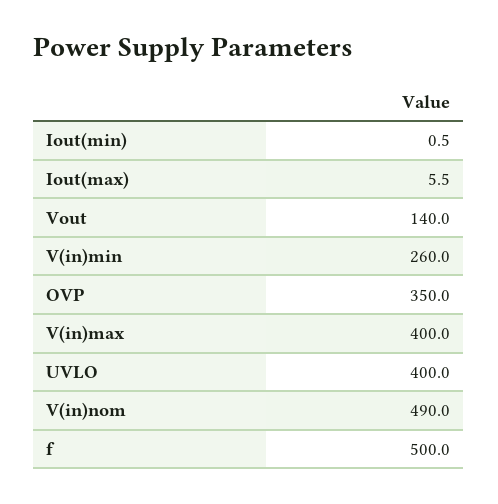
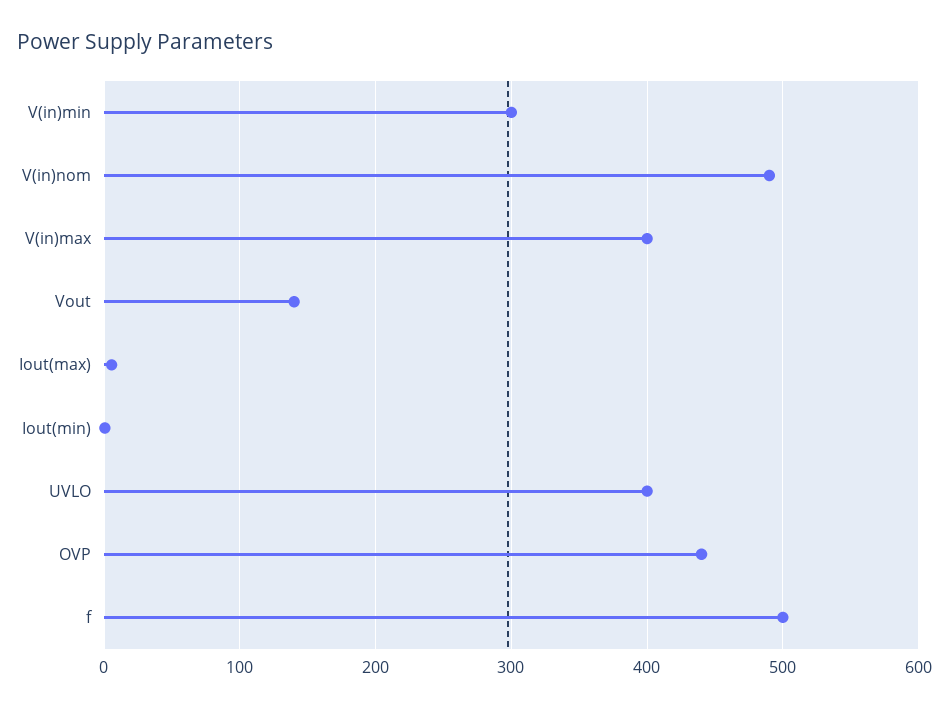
V(in)min: 260 -> 300
OVP: 350 -> 440

